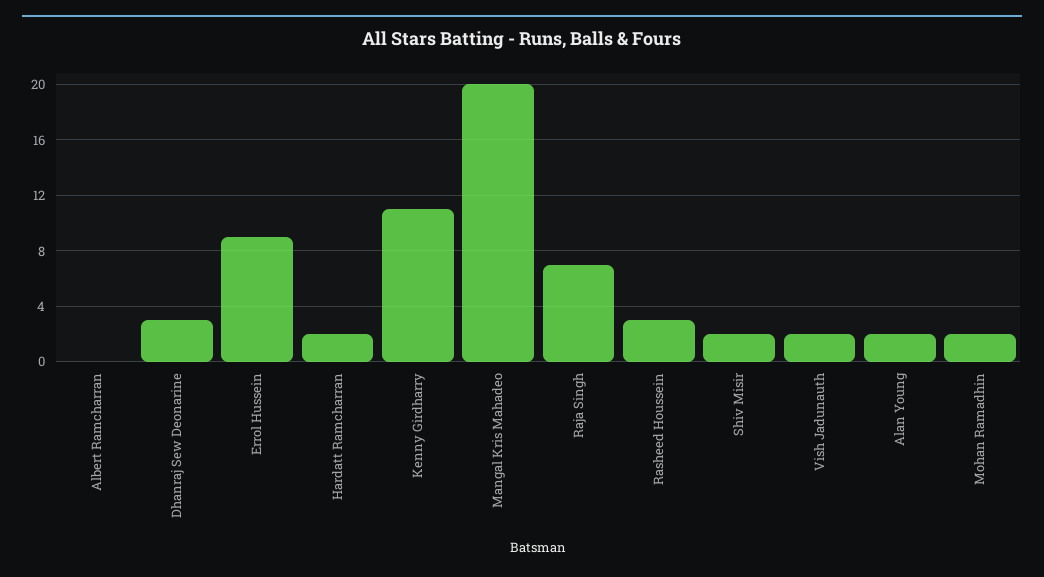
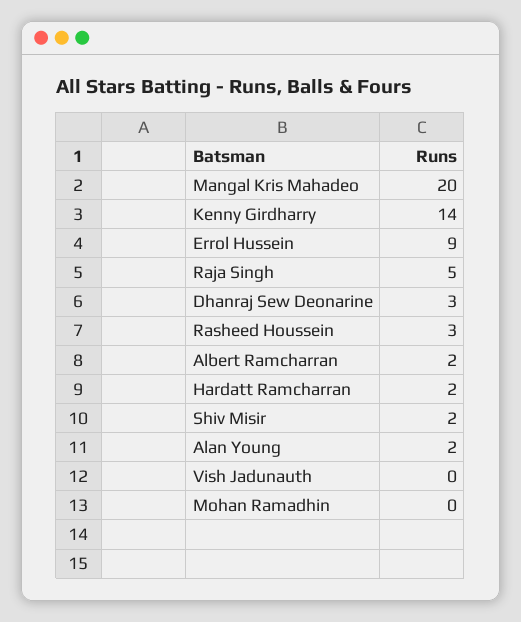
Albert Ramcharran: 0 -> 2
Kenny Girdharry: 11 -> 14
Raja Singh: 7 -> 5
Vish Jadunauth: 2 -> 0
Mohan Ramadhin: 2 -> 0

